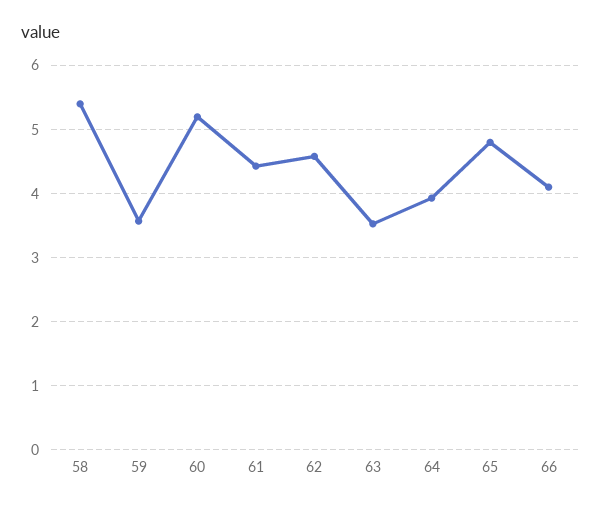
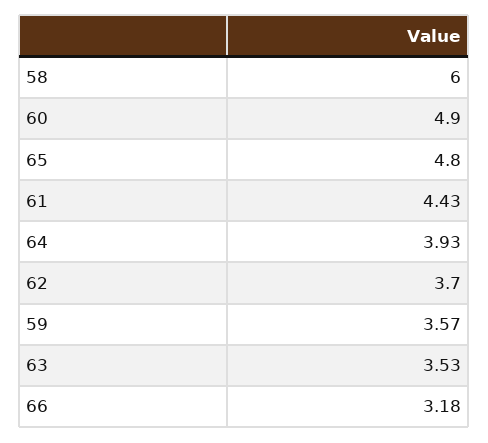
58: 5.4 -> 6
60: 5.2 -> 4.9
62: 4.6 -> 3.7
66: 4.1 -> 3.18

